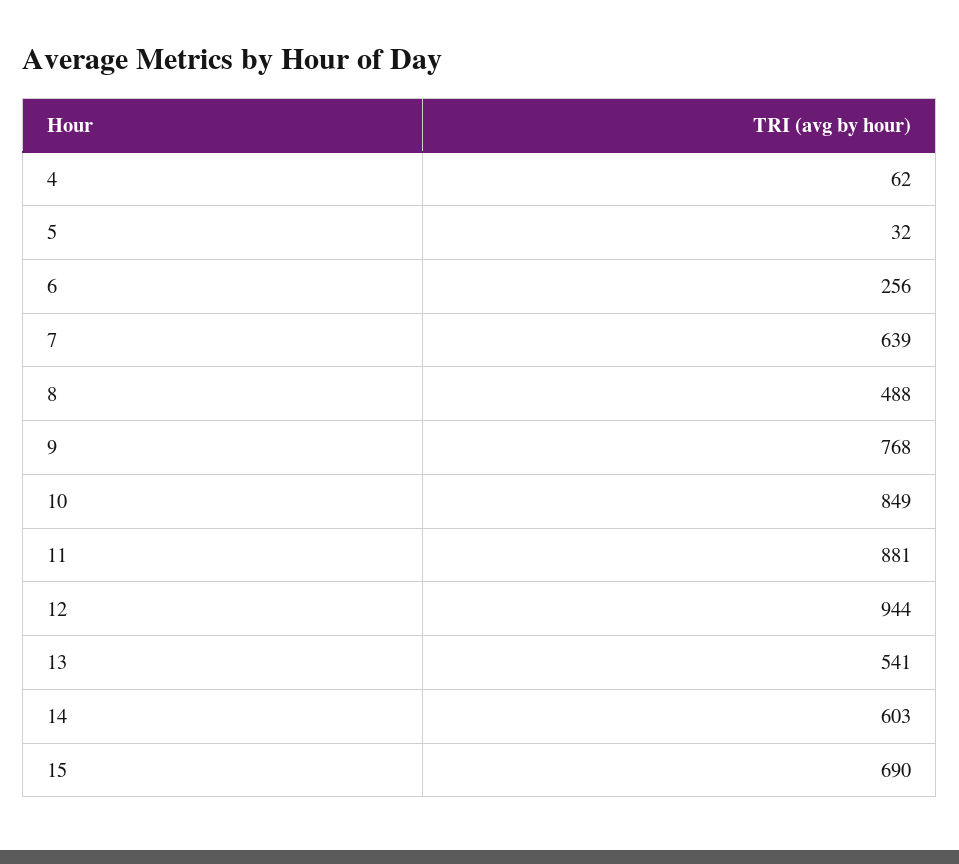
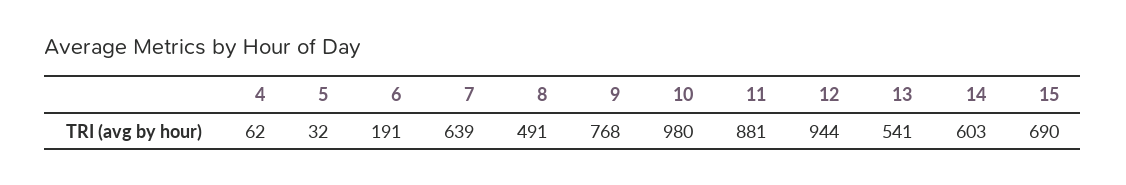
6: 256 -> 191
8: 488 -> 491
10: 849 -> 980

